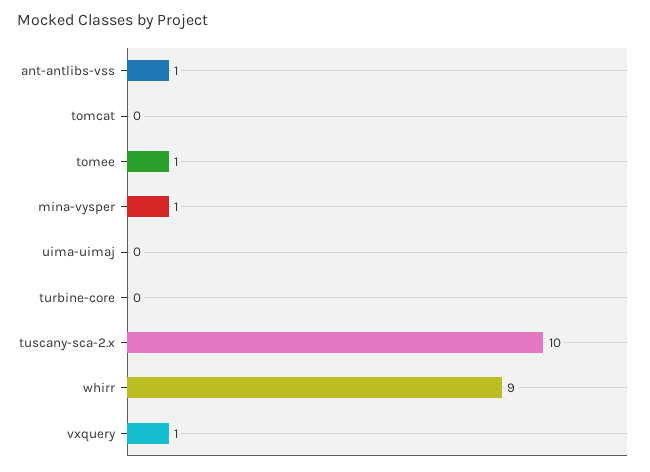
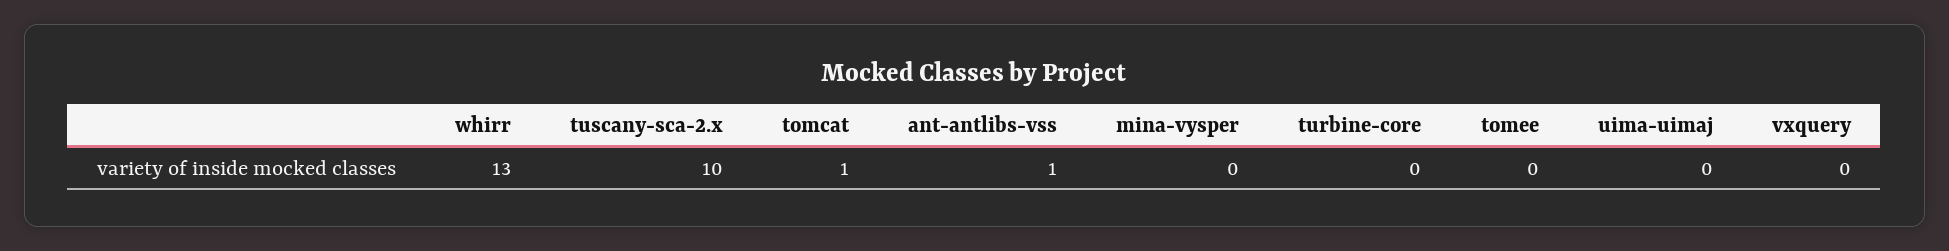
tomcat: 0 -> 1
tomee: 1 -> 0
mina-vysper: 1 -> 0
whirr: 9 -> 13
vxquery: 1 -> 0

